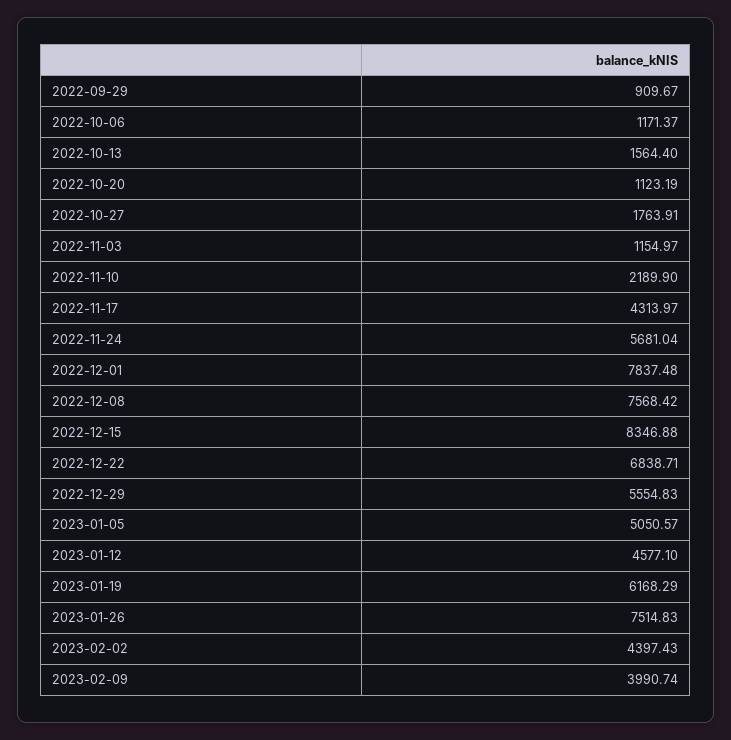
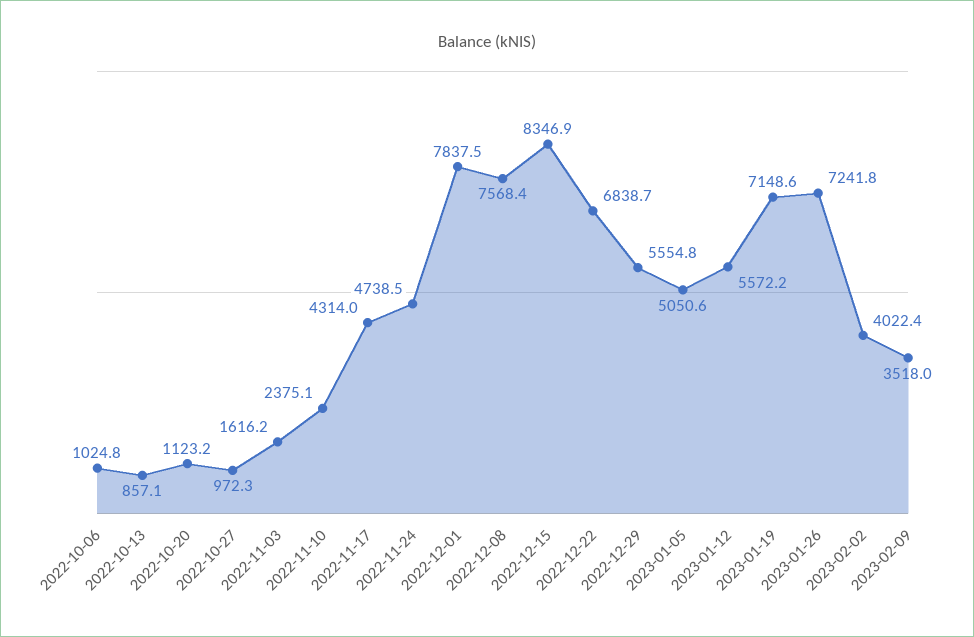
2022-09-29: 909.67 -> none
2022-10-06: 1171.37 -> 1024.8
2022-10-13: 1564.4 -> 857.1
2022-10-27: 1763.91 -> 972.3
2022-11-03: 1154.97 -> 1616.2
2022-11-10: 2189.9 -> 2375.1
2022-11-24: 5681.04 -> 4738.5
2023-01-12: 4577.1 -> 5572.2
2023-01-19: 6168.29 -> 7148.6
2023-01-26: 7514.83 -> 7241.8
2023-02-02: 4397.43 -> 4022.4
2023-02-09: 3990.74 -> 3518

